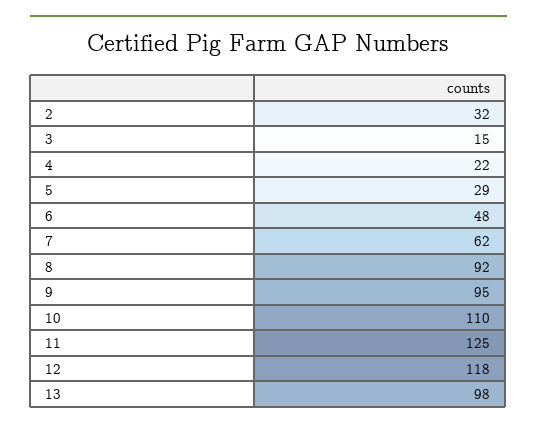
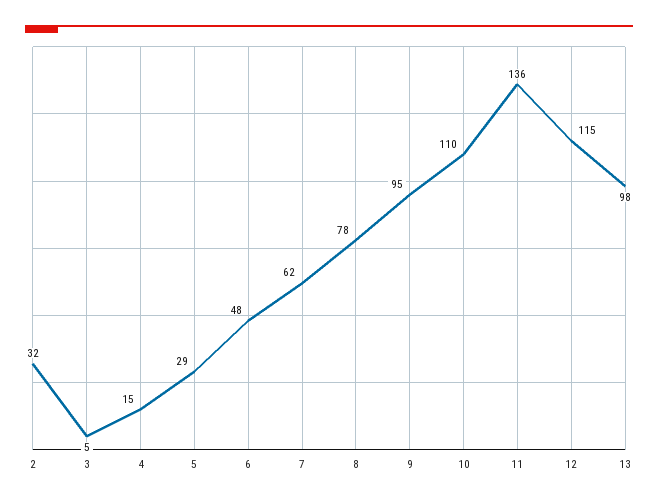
3: 15 -> 5
4: 22 -> 15
8: 92 -> 78
11: 125 -> 136
12: 118 -> 115

